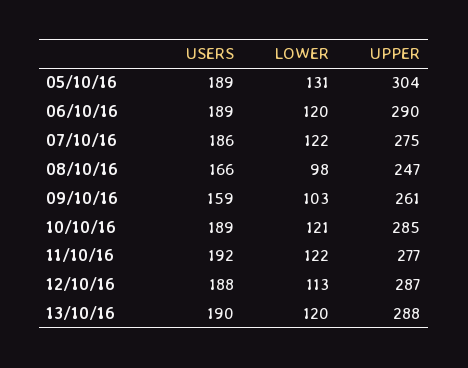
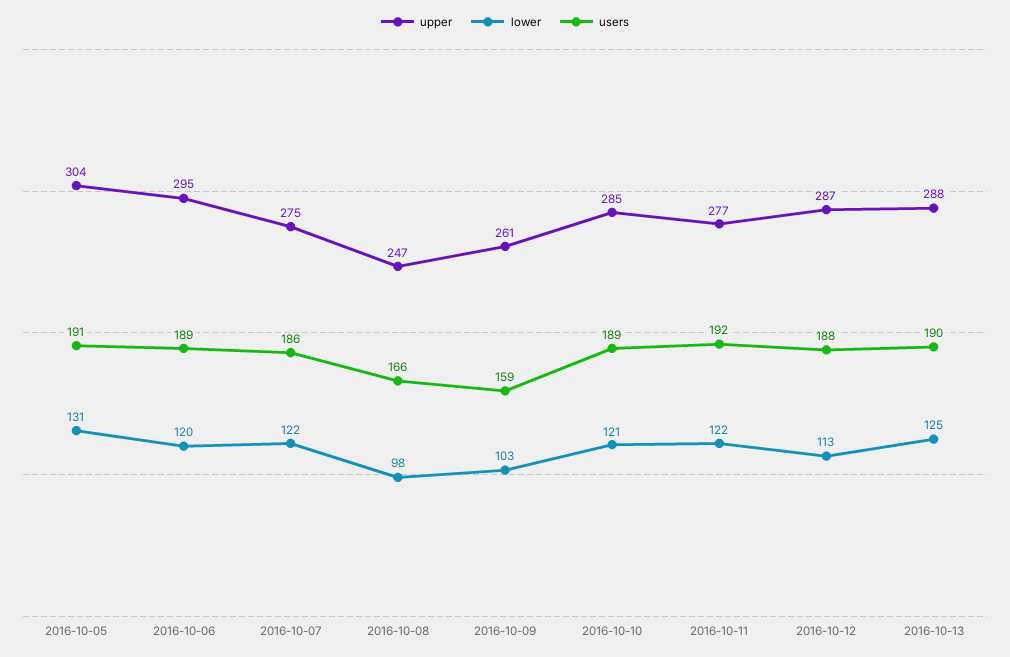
USERS, 05/10/16: 189 -> 191
UPPER, 06/10/16: 290 -> 295
LOWER, 13/10/16: 120 -> 125

